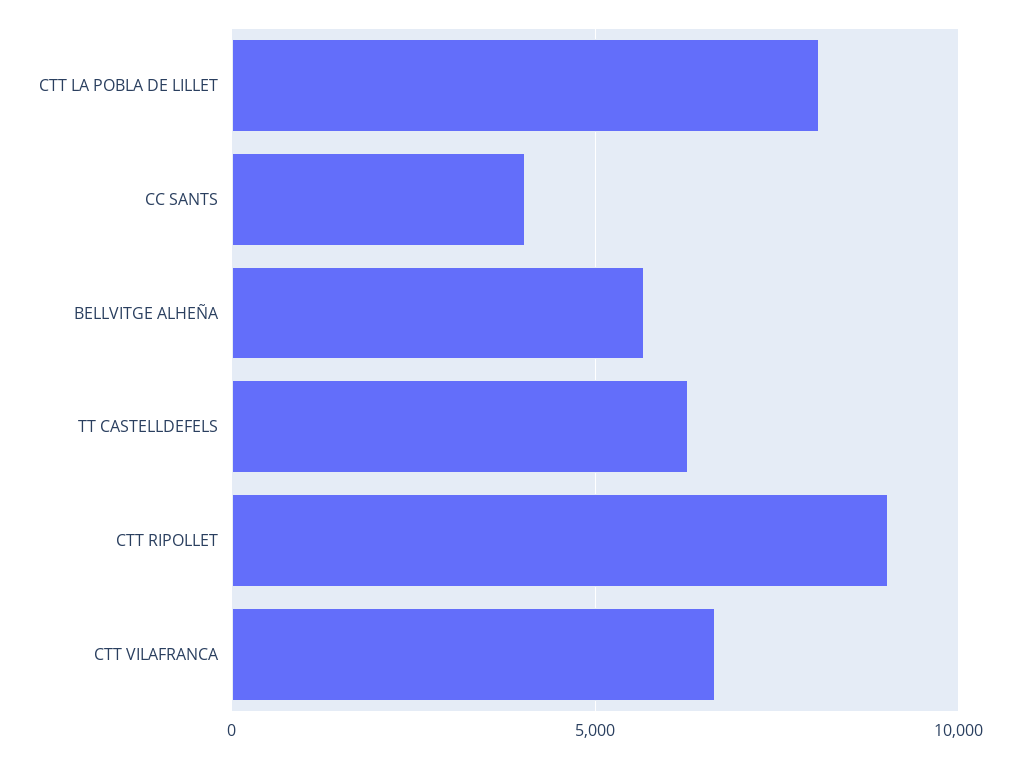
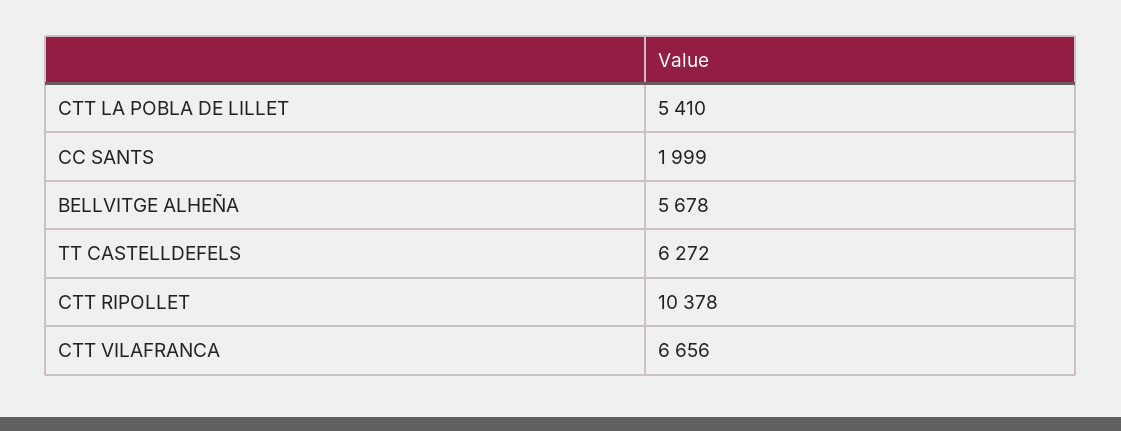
CTT LA POBLA DE LILLET: 8000 -> 5410
CC SANTS: 4000 -> 1999
CTT RIPOLLET: 9000 -> 10378

